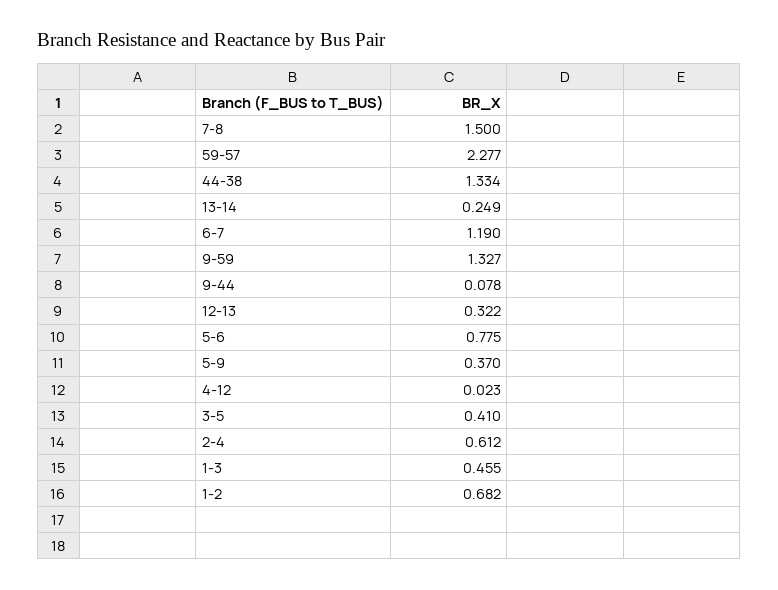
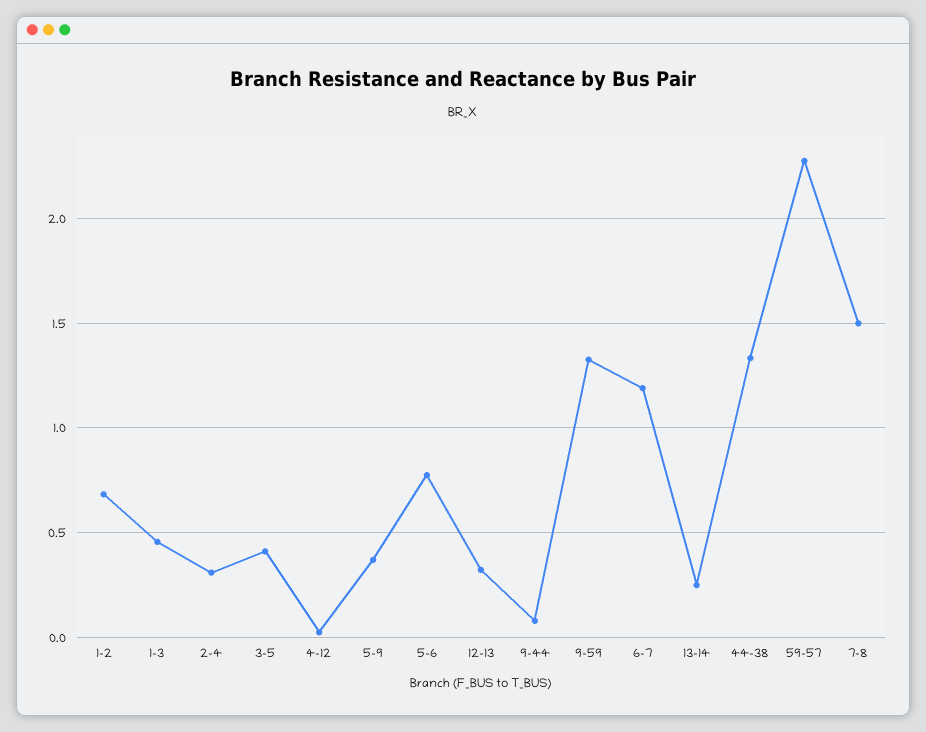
2-4: 0.612 -> 0.3

